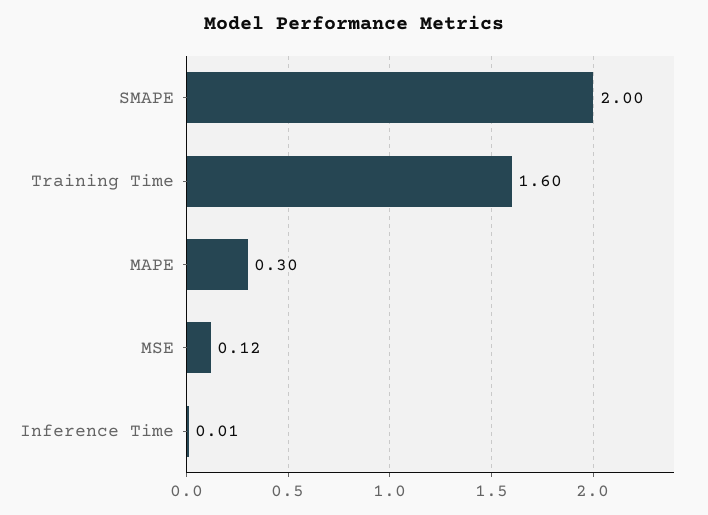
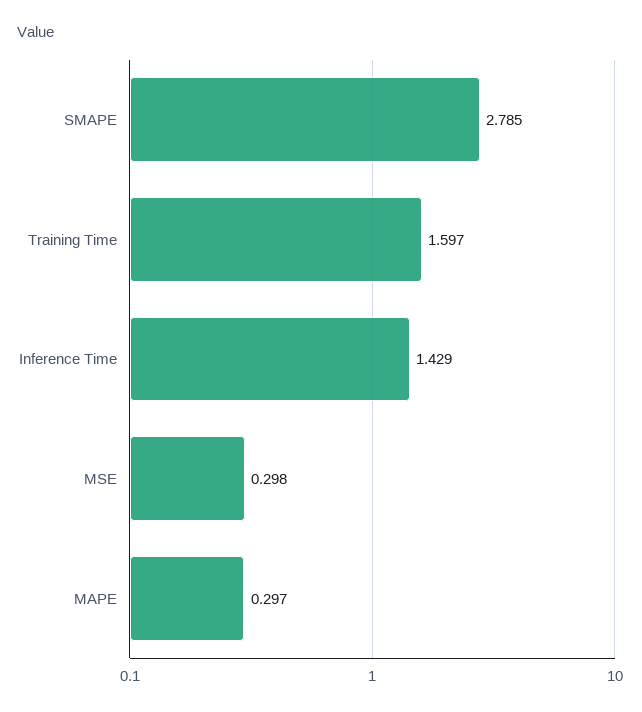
SMAPE: 2 -> 2.785
MSE: 0.12 -> 0.298
Inference Time: 0.01 -> 1.429

